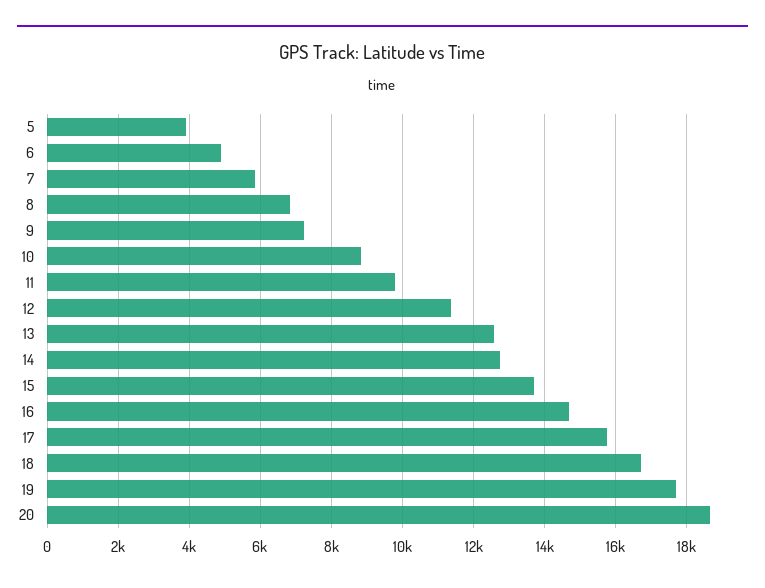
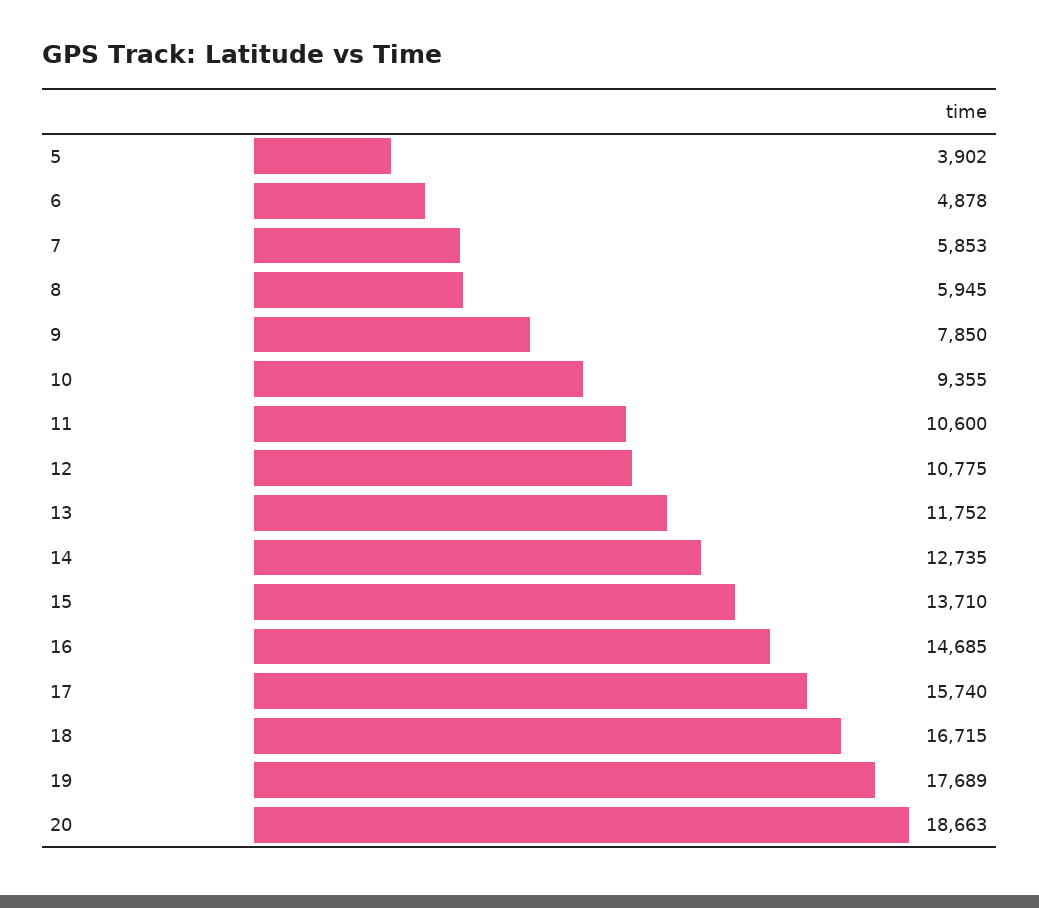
8: 6800 -> 5945
9: 7200 -> 7850
10: 8800 -> 9355
11: 9800 -> 10600
12: 11400 -> 10775
13: 12600 -> 11752

